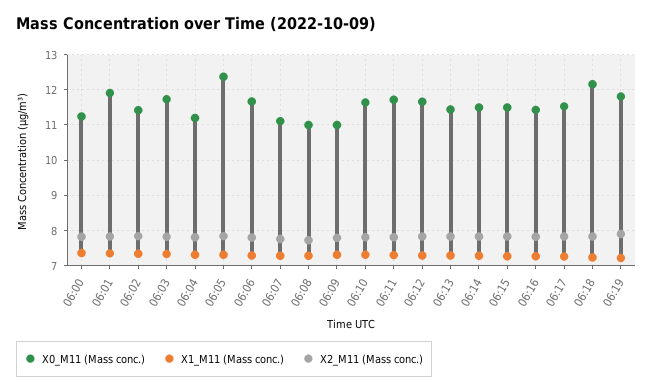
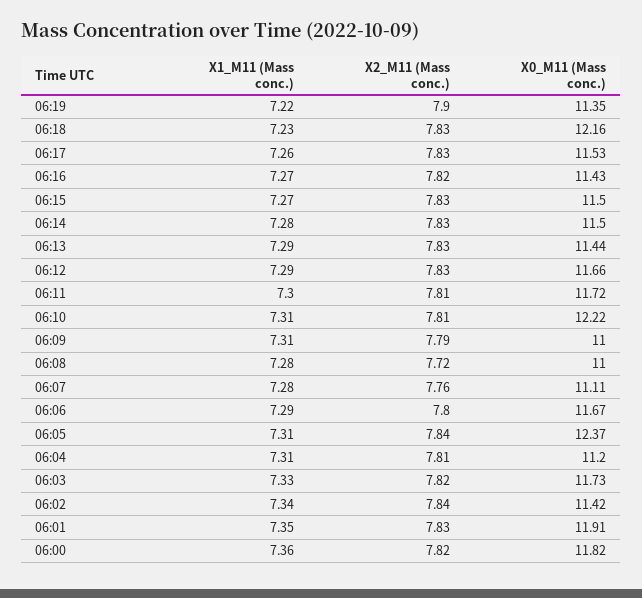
X0_M11 (Mass conc.), 06:00: 11.2 -> 11.82
X0_M11 (Mass conc.), 06:10: 11.6 -> 12.22
X0_M11 (Mass conc.), 06:19: 11.8 -> 11.35

